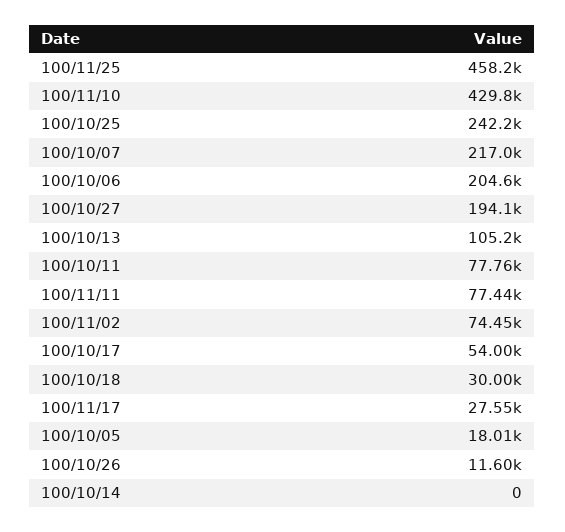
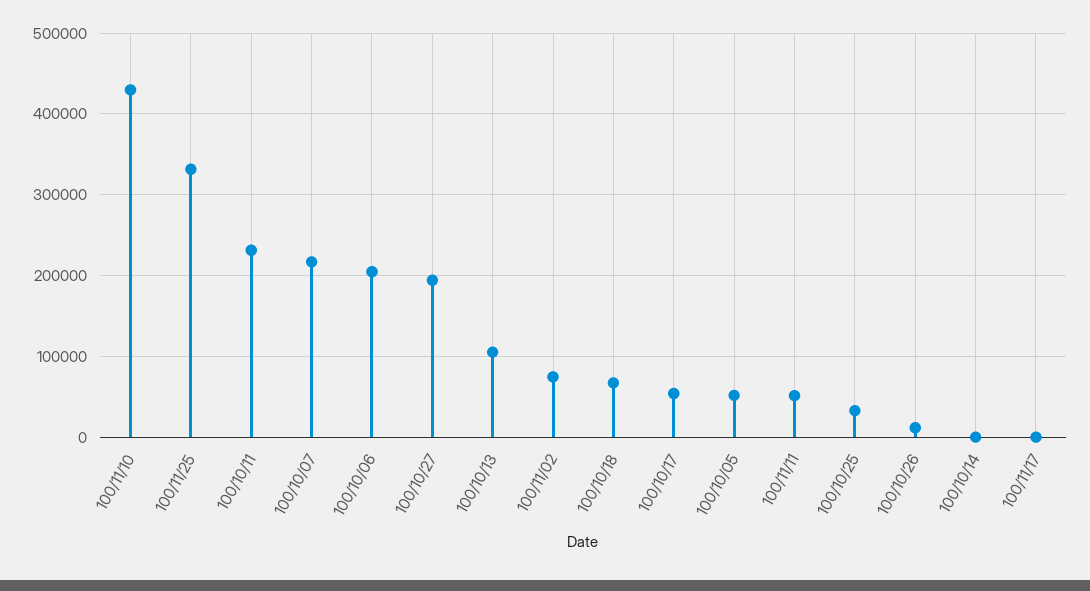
100/11/25: 458200 -> 330000
100/10/25: 242200 -> 30000
100/10/11: 77760 -> 230000
100/11/11: 77440 -> 50000
100/10/18: 30000 -> 70000
100/11/17: 27550 -> 0
100/10/05: 18010 -> 50000

